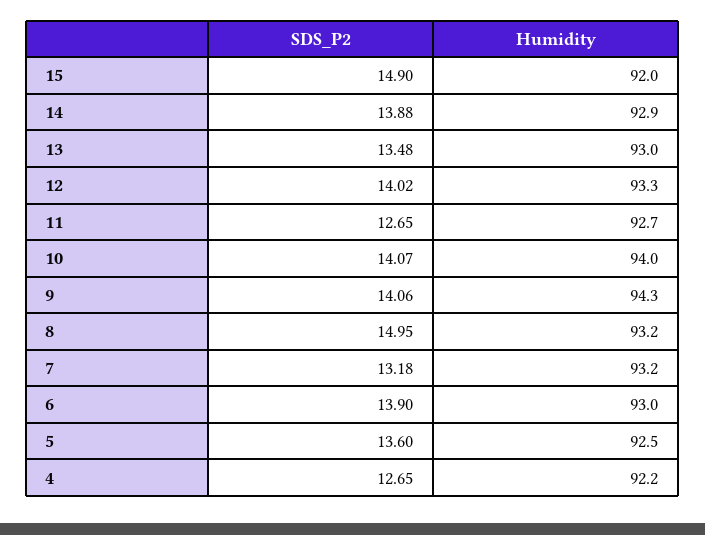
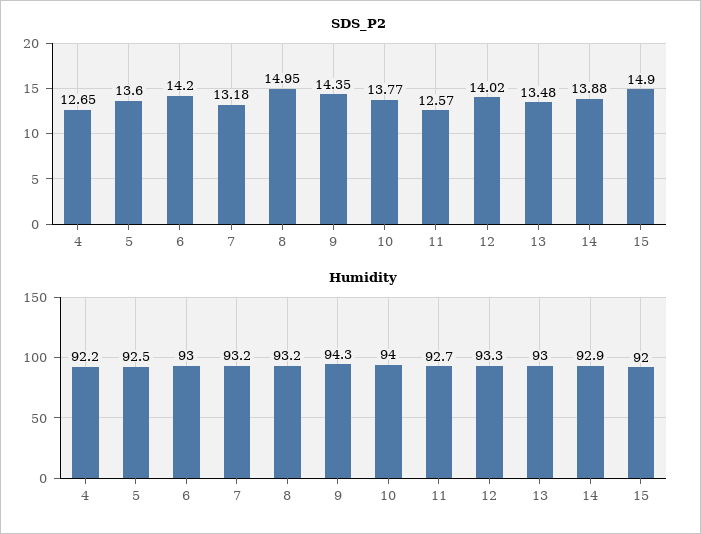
SDS_P2, 11: 12.65 -> 12.57
SDS_P2, 10: 14.07 -> 13.77
SDS_P2, 9: 14.06 -> 14.35
SDS_P2, 6: 13.9 -> 14.2

